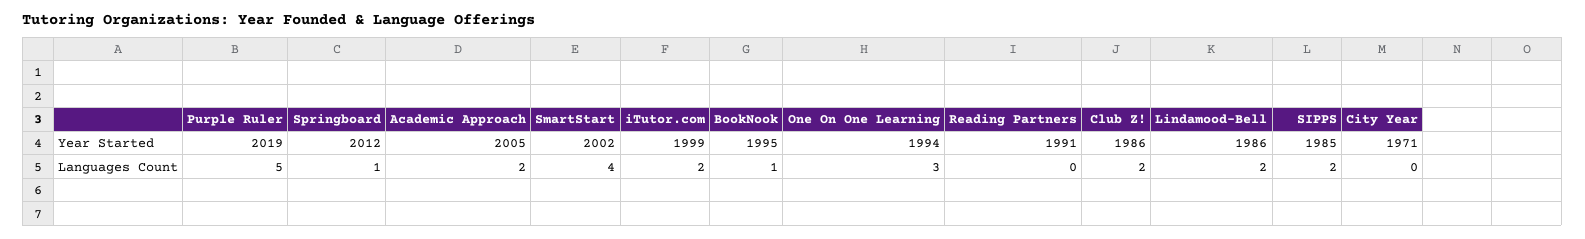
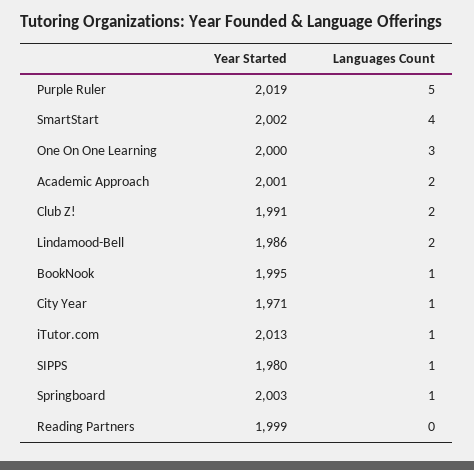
Springboard, Year Started: 2012 -> 2003
Academic Approach, Year Started: 2005 -> 2001
iTutor.com, Year Started: 1999 -> 2013
One On One Learning, Year Started: 1994 -> 2000
Reading Partners, Year Started: 1991 -> 1999
Club Z!, Year Started: 1986 -> 1991
SIPPS, Year Started: 1985 -> 1980
iTutor.com, Languages Count: 2 -> 1
SIPPS, Languages Count: 2 -> 1
City Year, Languages Count: 0 -> 1

